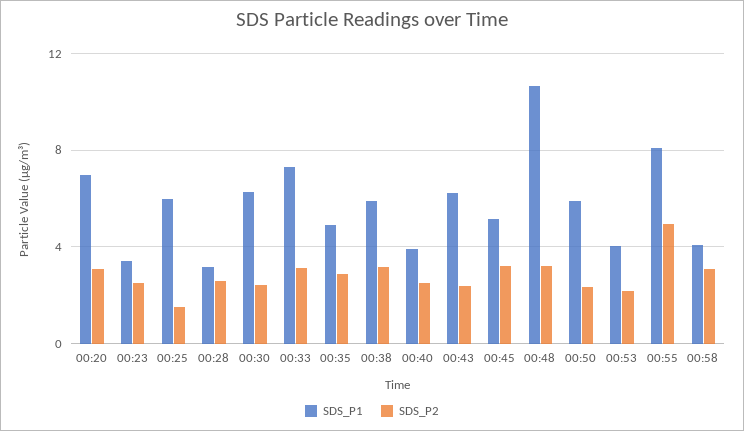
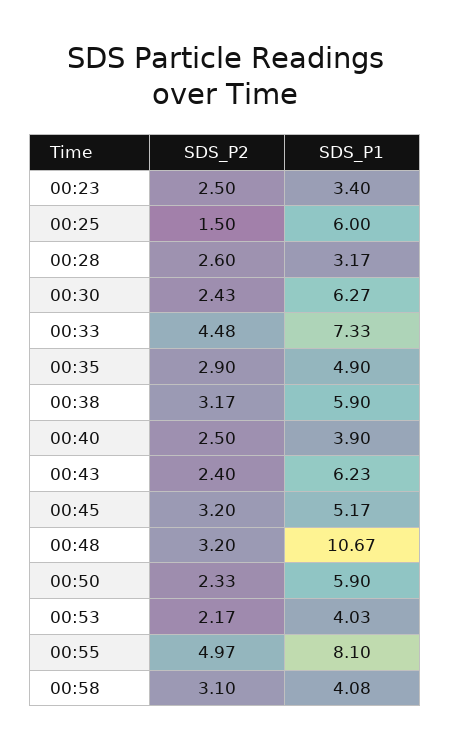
SDS_P1, 00:20: 7 -> none
SDS_P2, 00:20: 3 -> none
SDS_P2, 00:33: 3 -> 4.48

